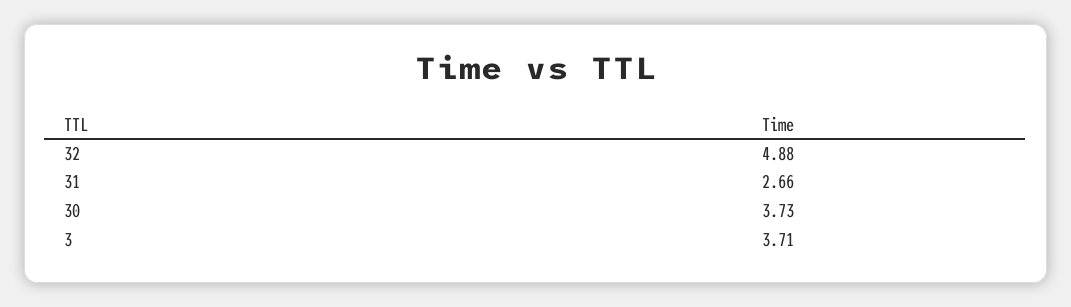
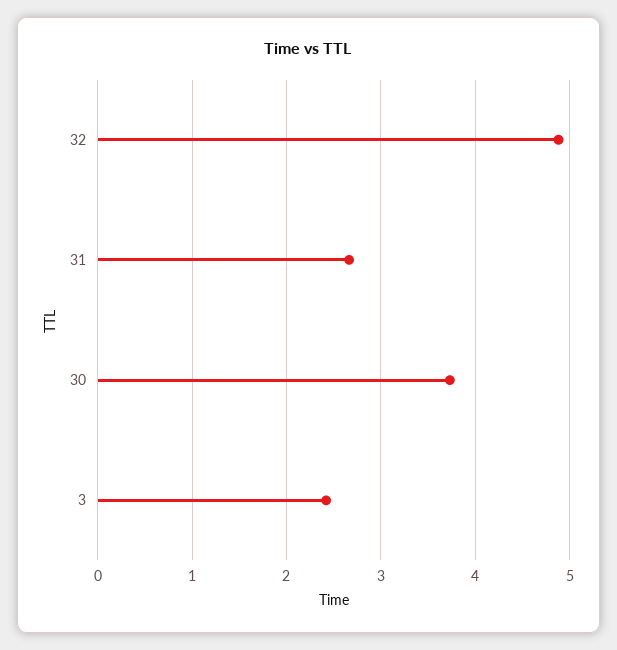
3: 3.71 -> 2.4

